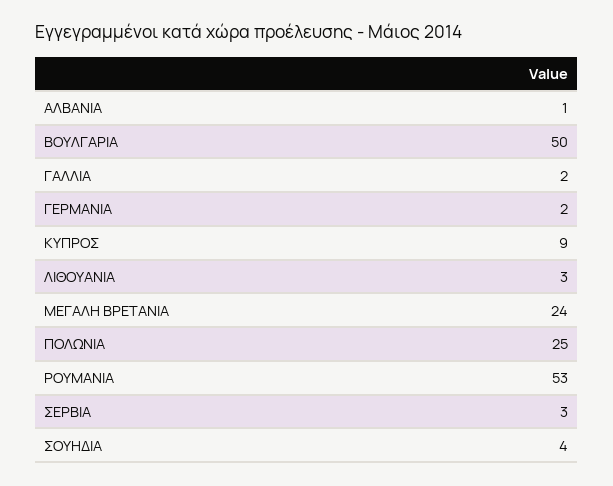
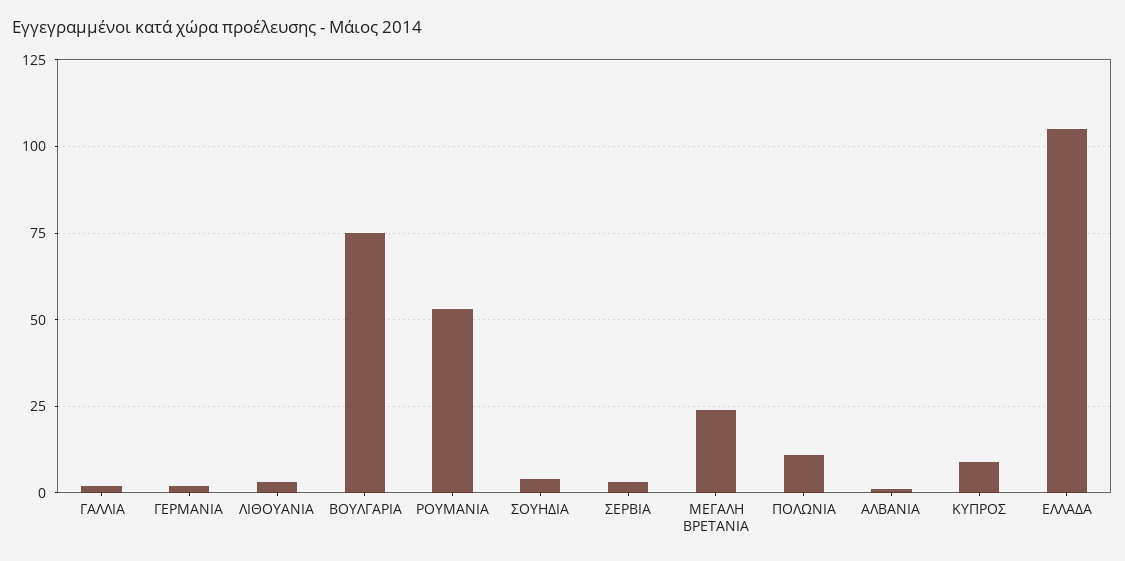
ΒΟΥΛΓΑΡΙΑ: 50 -> 75
ΠΟΛΩΝΙΑ: 25 -> 10
ΕΛΛΑΔΑ: none -> 105

